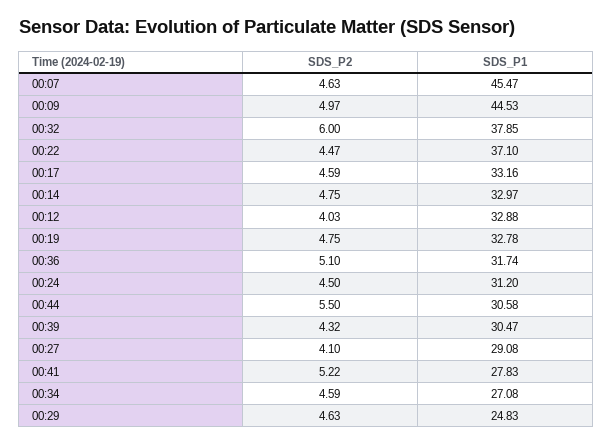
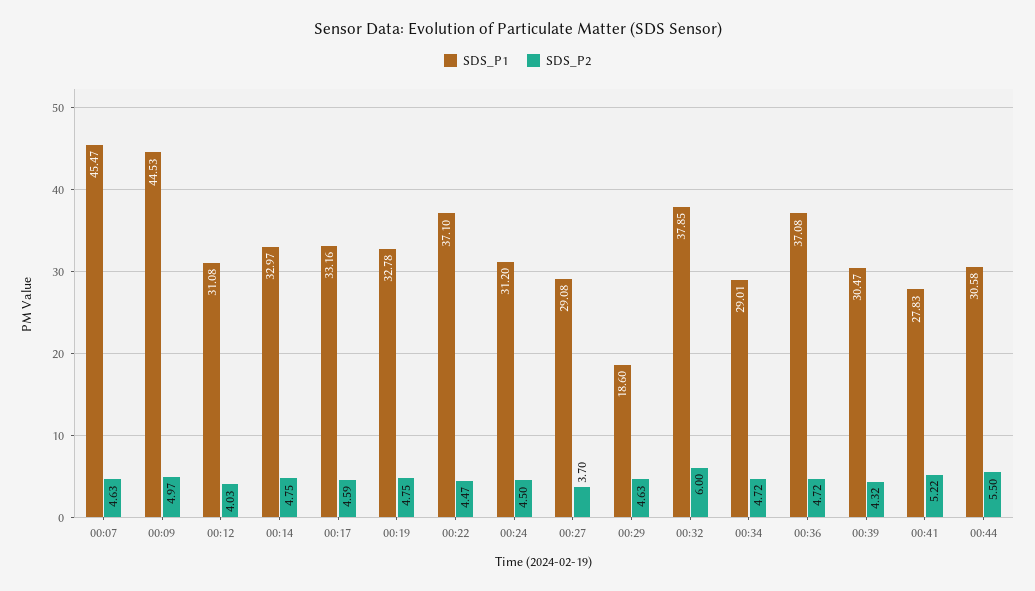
SDS_P1, 00:12: 32.88 -> 31.08
SDS_P2, 00:36: 5.1 -> 4.72
SDS_P1, 00:36: 31.74 -> 37.08
SDS_P2, 00:27: 4.1 -> 3.7
SDS_P2, 00:34: 4.59 -> 4.72
SDS_P1, 00:34: 27.08 -> 29.01
SDS_P1, 00:29: 24.83 -> 18.6

